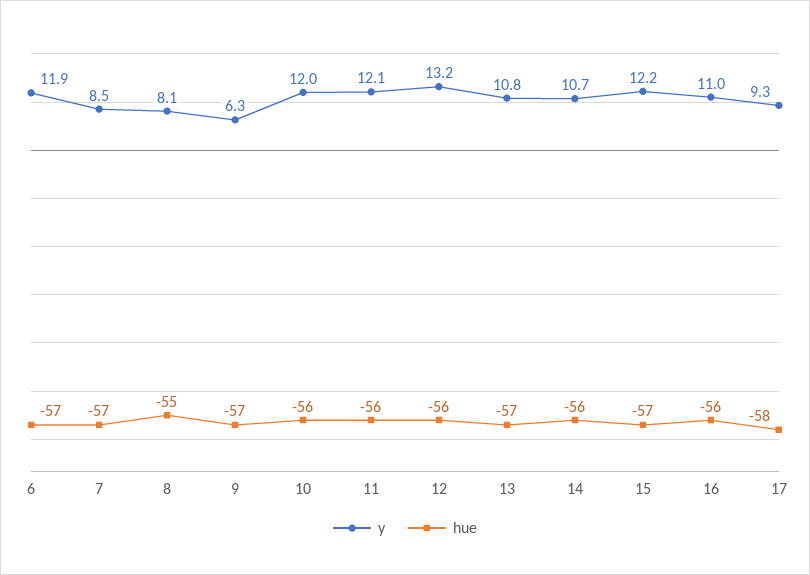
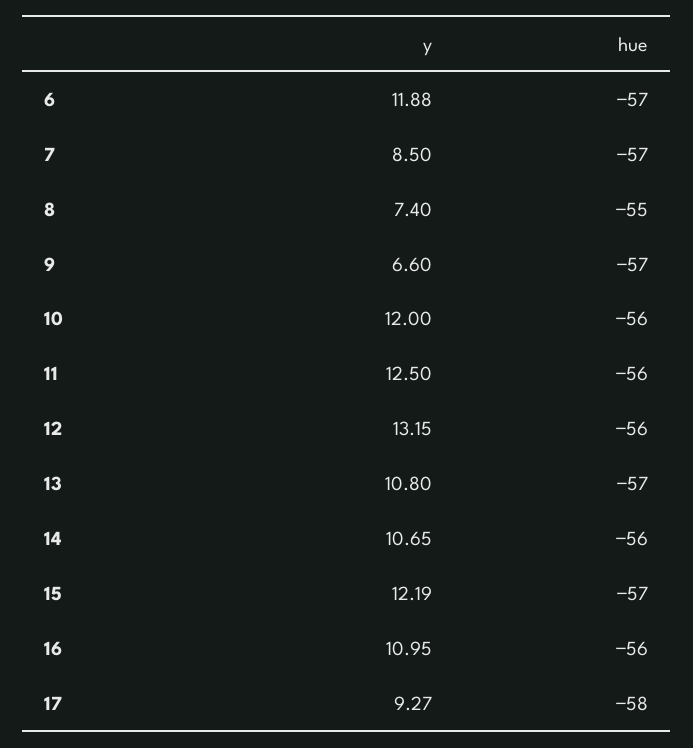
y, 8: 8.1 -> 7.4
y, 9: 6.3 -> 6.6
y, 11: 12.1 -> 12.5

